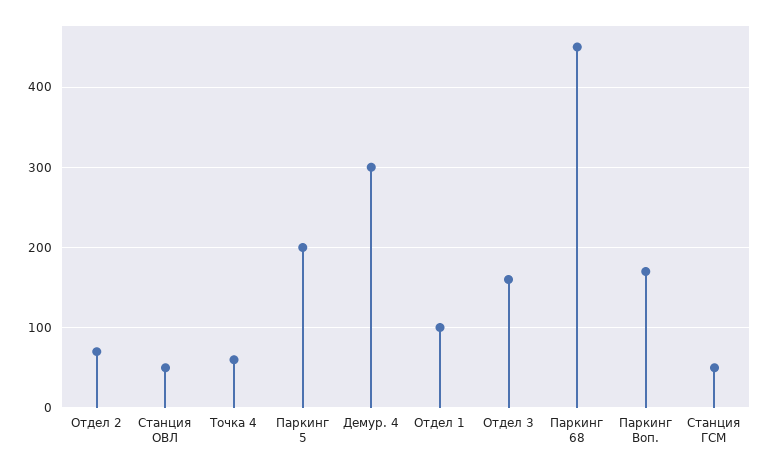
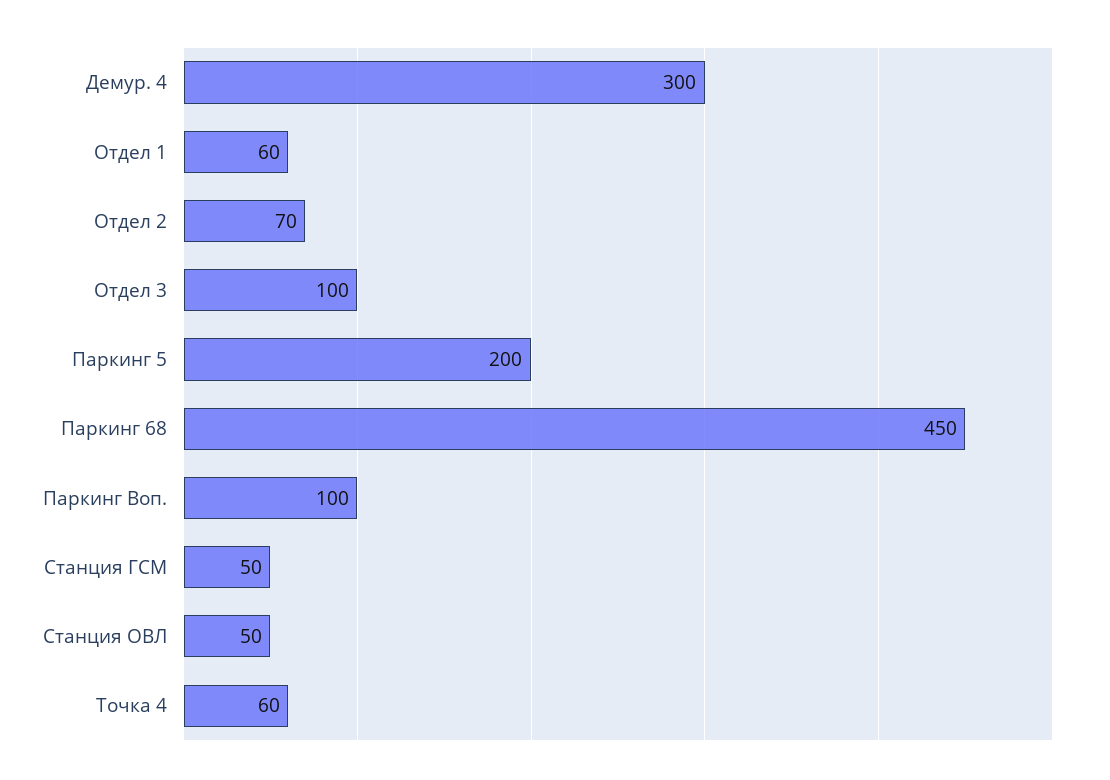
Отдел 1: 100 -> 60
Отдел 3: 160 -> 100
Паркинг Воп.: 170 -> 100

